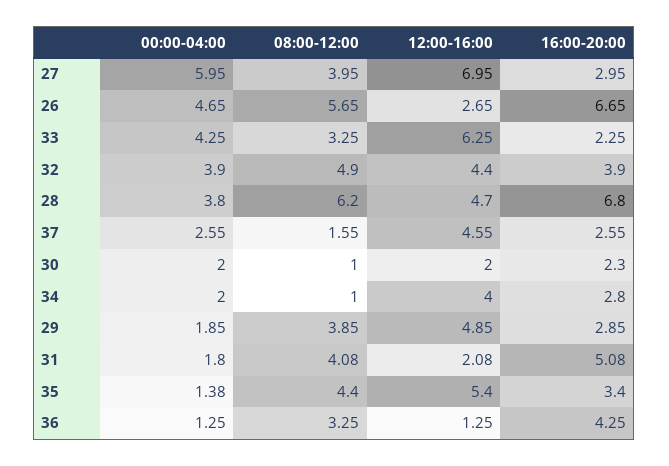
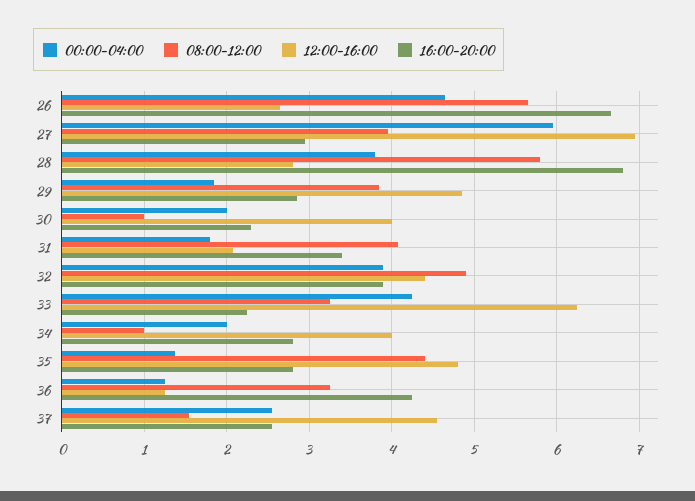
08:00-12:00, 28: 6.2 -> 5.8
12:00-16:00, 28: 4.7 -> 2.8
12:00-16:00, 30: 2 -> 4
16:00-20:00, 31: 5.08 -> 3.4
12:00-16:00, 35: 5.4 -> 4.8
16:00-20:00, 35: 3.4 -> 2.8

